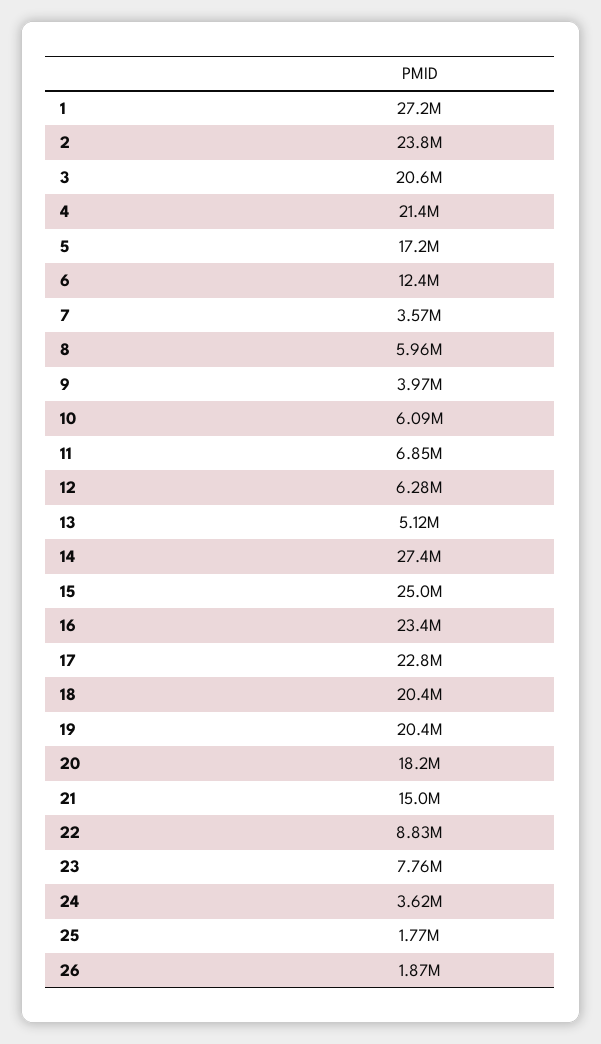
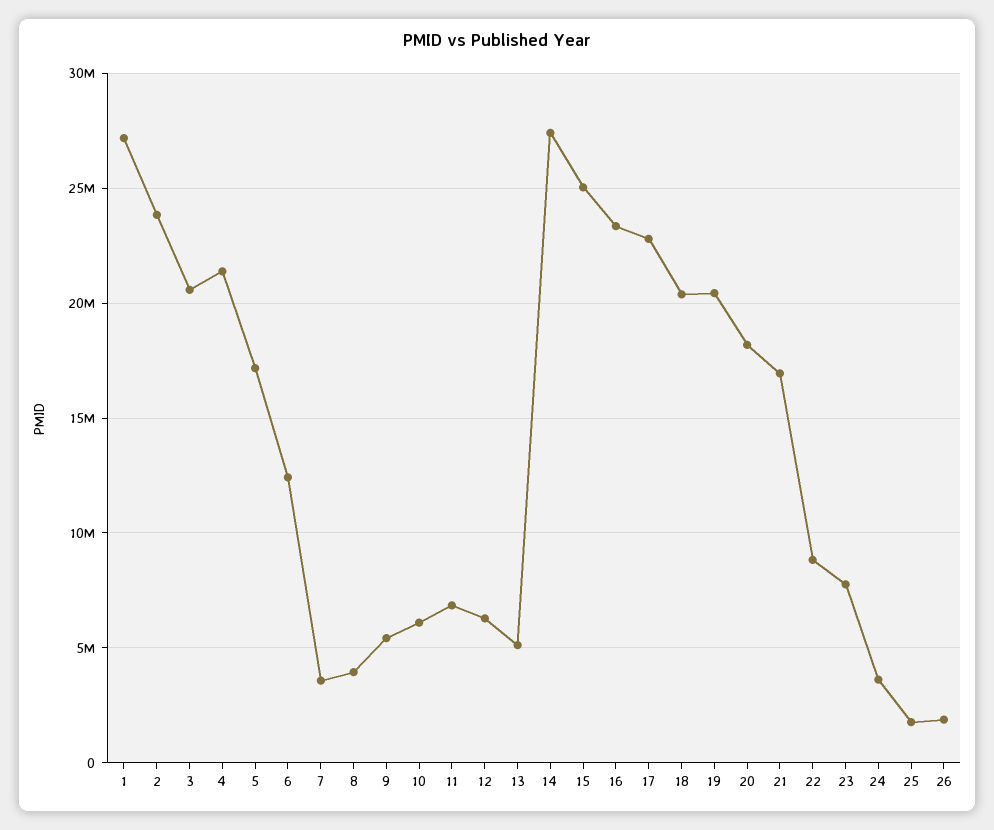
8: 5960000 -> 4000000
9: 3970000 -> 5500000
21: 15000000 -> 17000000

